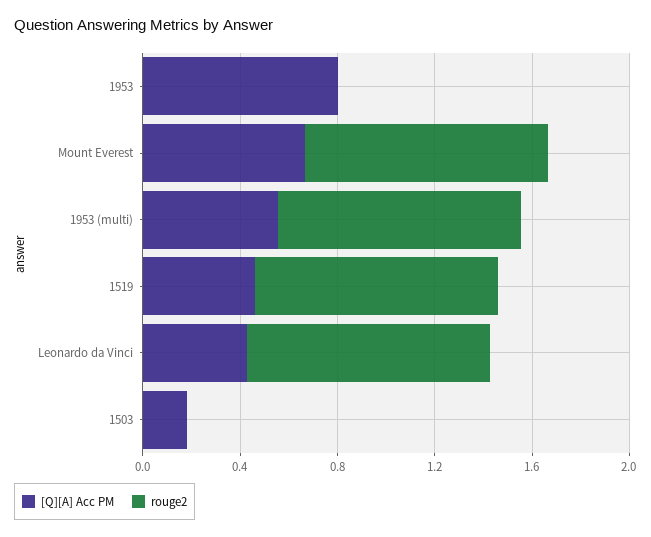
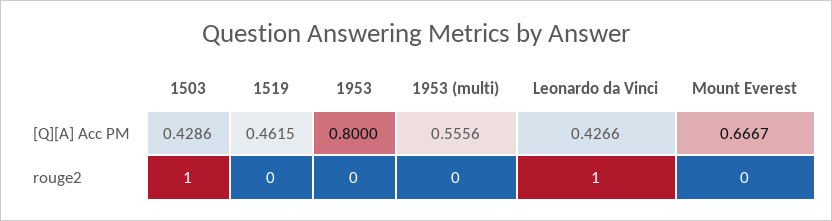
rouge2, Mount Everest: 1 -> 0
rouge2, 1953 (multi): 1 -> 0
rouge2, 1519: 1 -> 0
[Q][A] Acc PM, 1503: 0.2 -> 0.4286
rouge2, 1503: 0 -> 1

